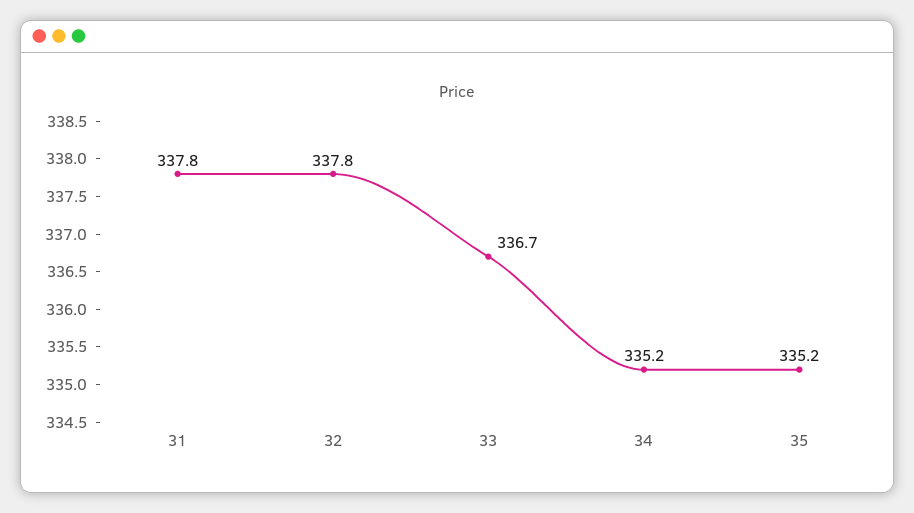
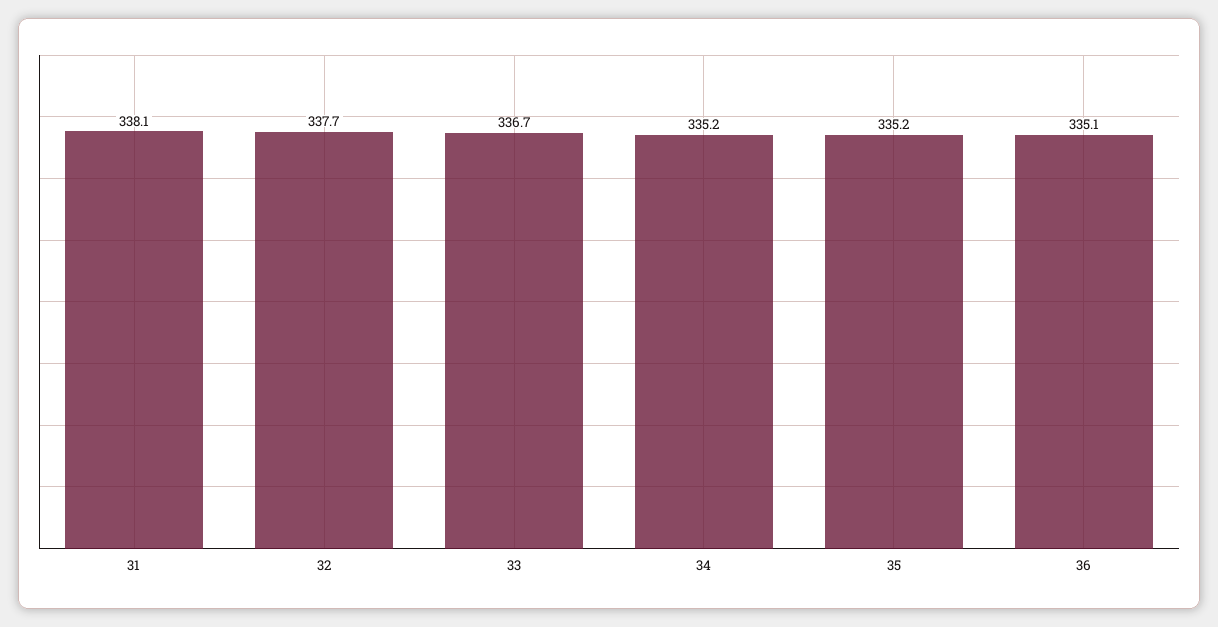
31: 337.8 -> 338.1
32: 337.8 -> 337.7
36: none -> 335.1

